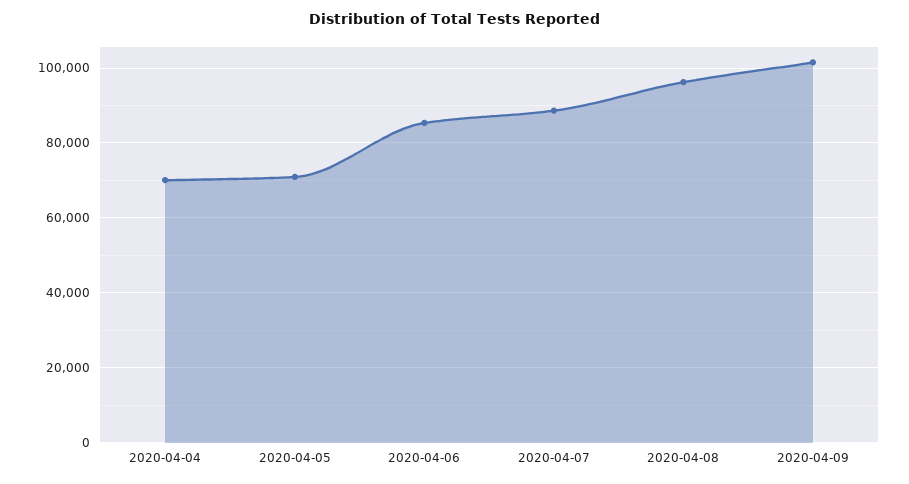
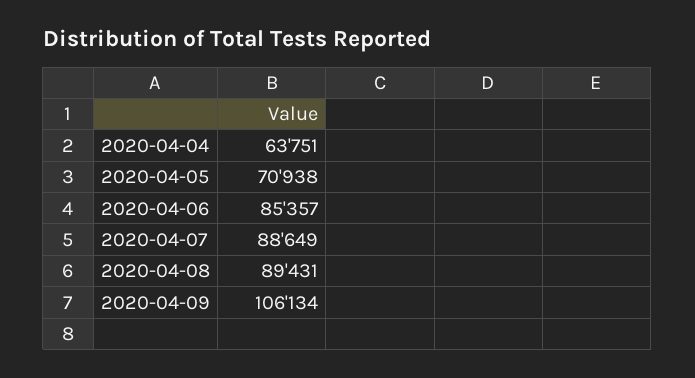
2020-04-04: 70000 -> 63751
2020-04-08: 96000 -> 89431
2020-04-09: 102000 -> 106134

